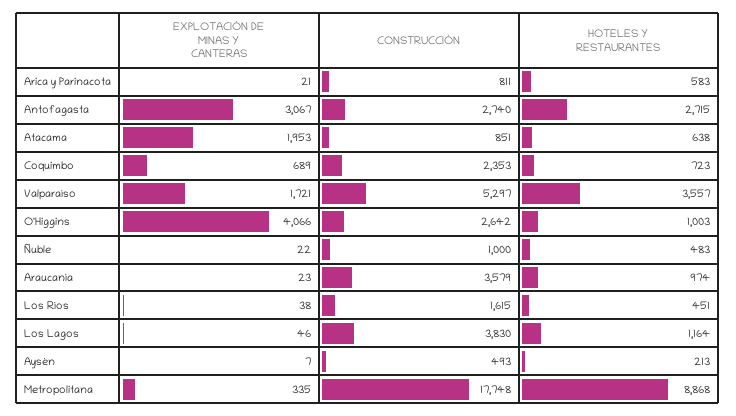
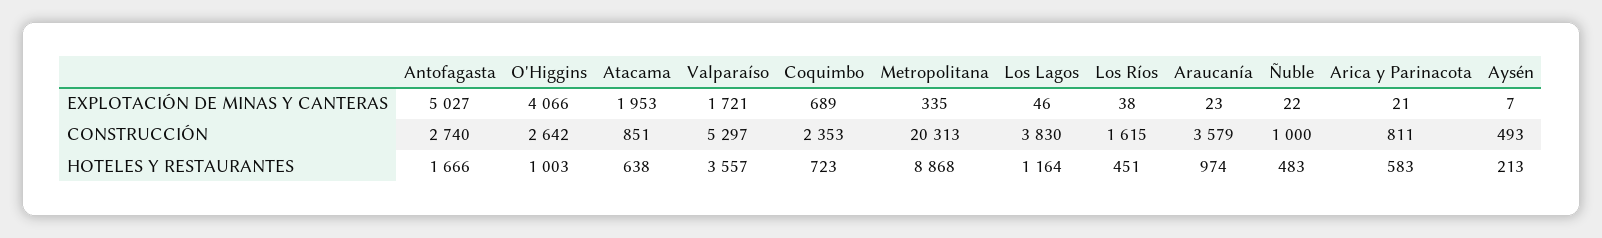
EXPLOTACIÓN DE MINAS Y CANTERAS, Antofagasta: 3067 -> 5027
HOTELES Y RESTAURANTES, Antofagasta: 2715 -> 1666
CONSTRUCCIÓN, Metropolitana: 17748 -> 20313

